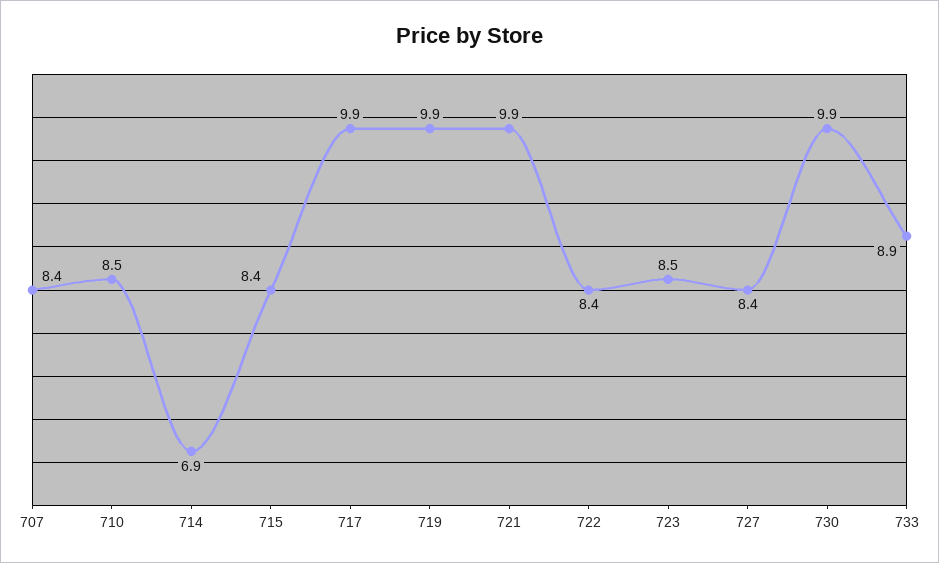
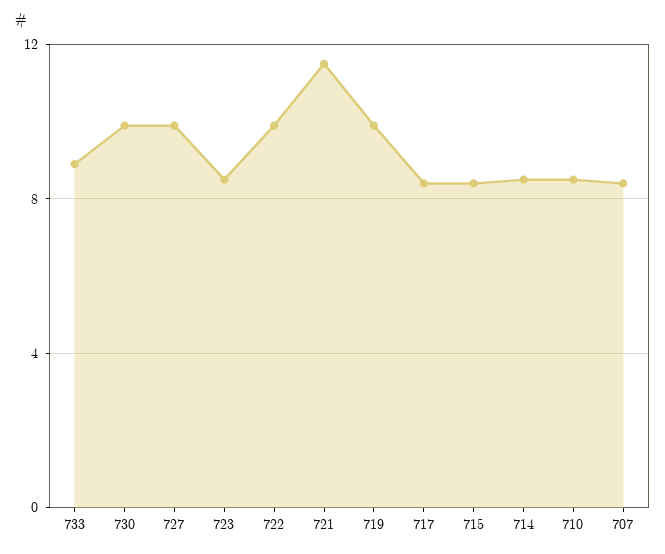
714: 6.9 -> 8.5
717: 9.9 -> 8.5
721: 9.9 -> 11.5
722: 8.4 -> 10
727: 8.4 -> 10

